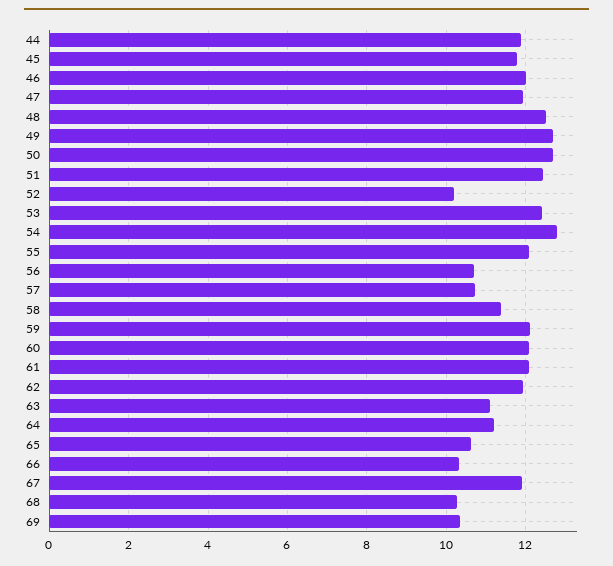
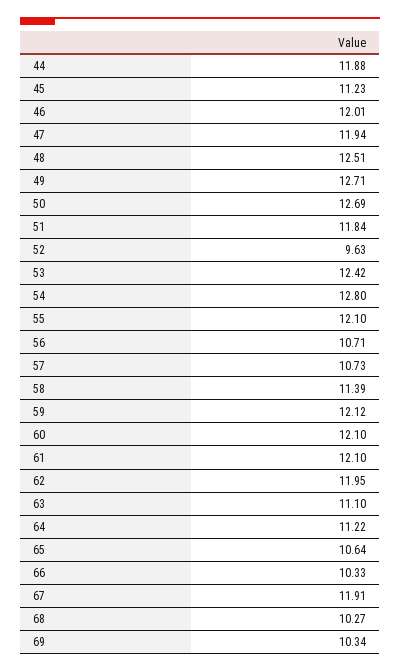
45: 11.8 -> 11.23
51: 12.4 -> 11.84
52: 10.2 -> 9.63

